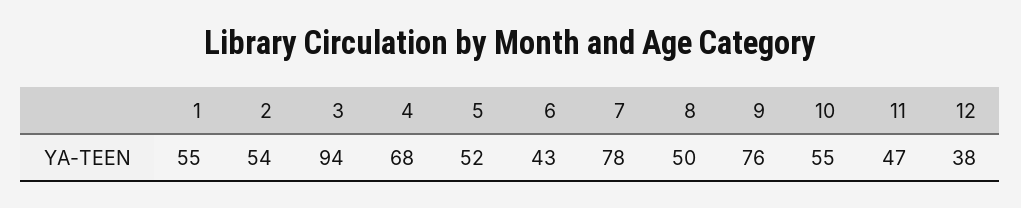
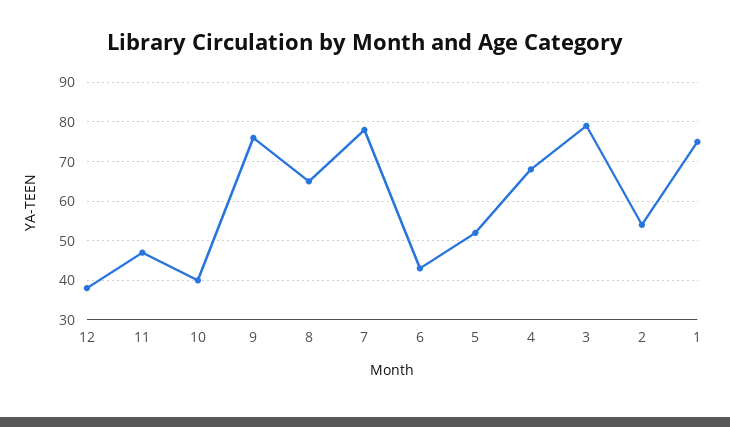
1: 55 -> 75
3: 94 -> 80
8: 50 -> 65
10: 55 -> 40

